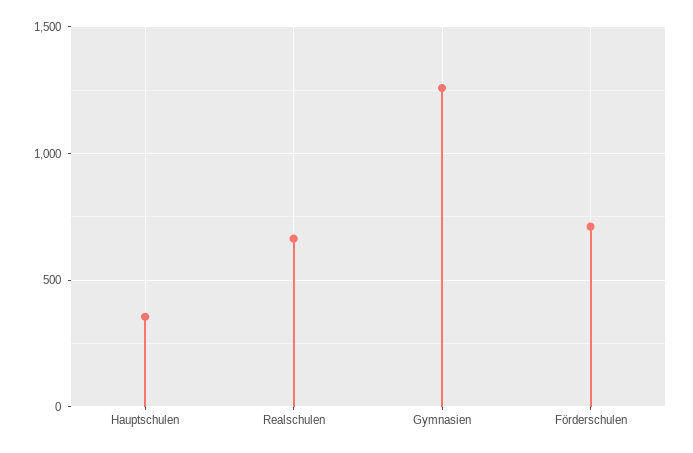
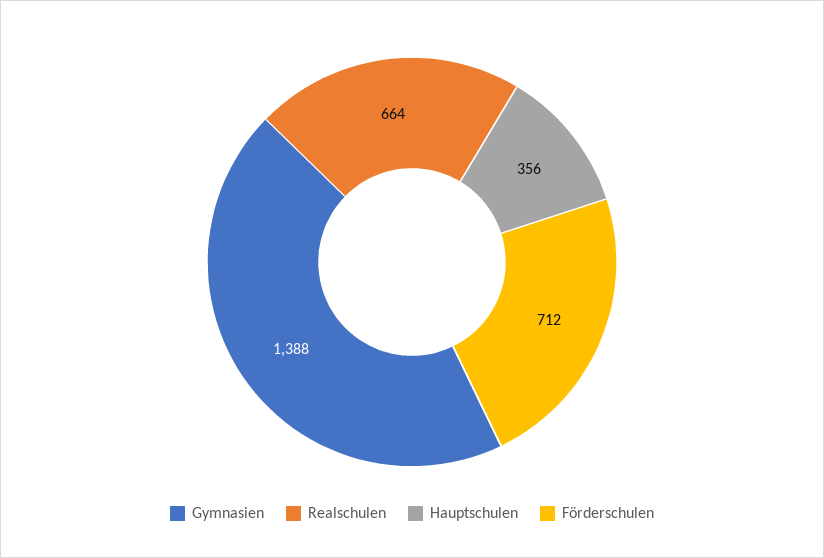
Gymnasien: 1250 -> 1388

